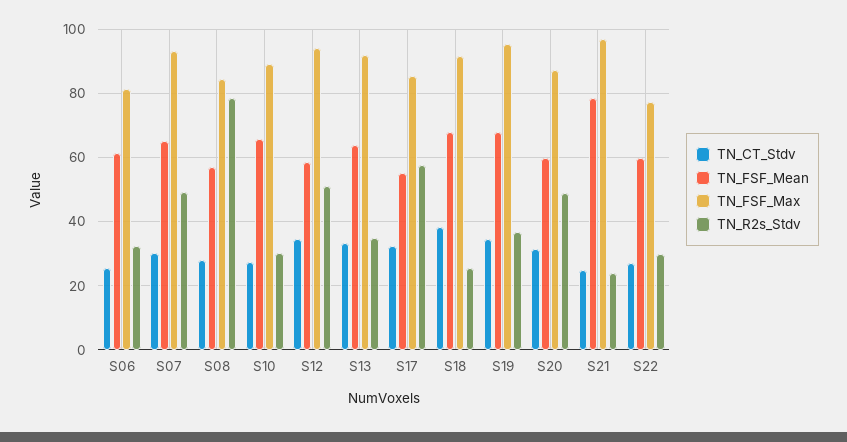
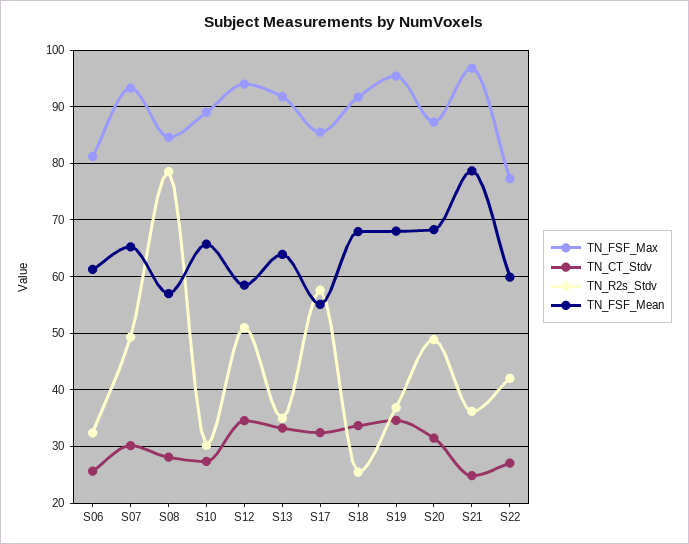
TN_CT_Stdv, S18: 38 -> 34
TN_FSF_Mean, S20: 60 -> 68
TN_R2s_Stdv, S21: 24 -> 36
TN_R2s_Stdv, S22: 30 -> 42

